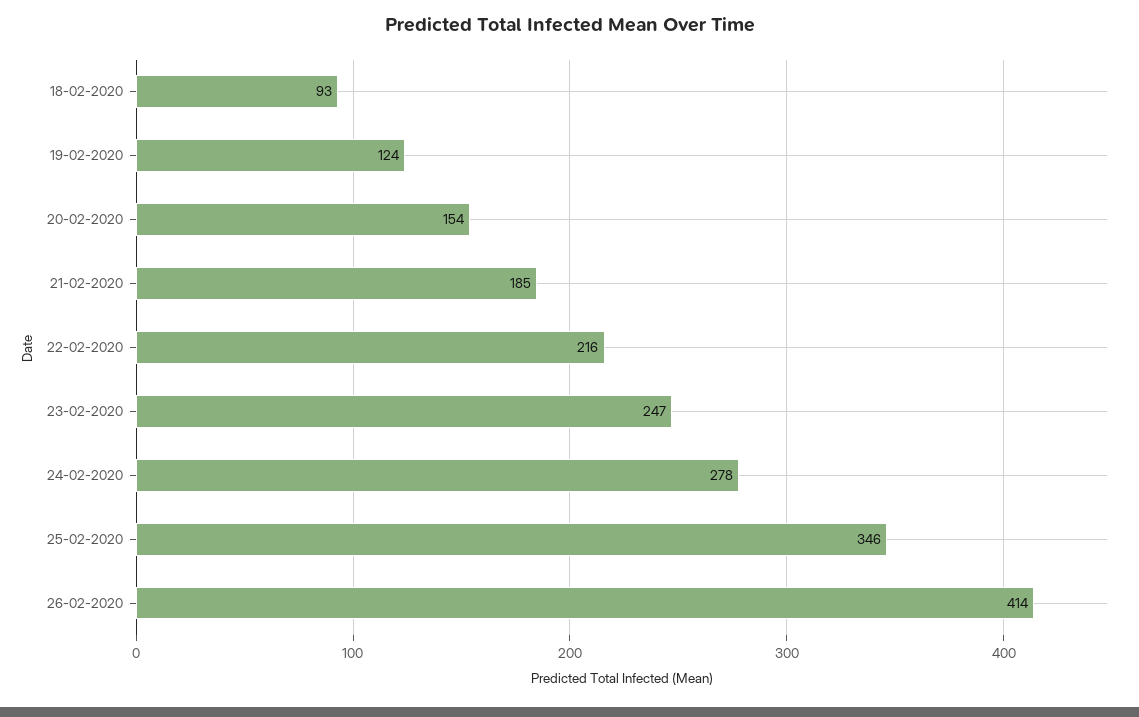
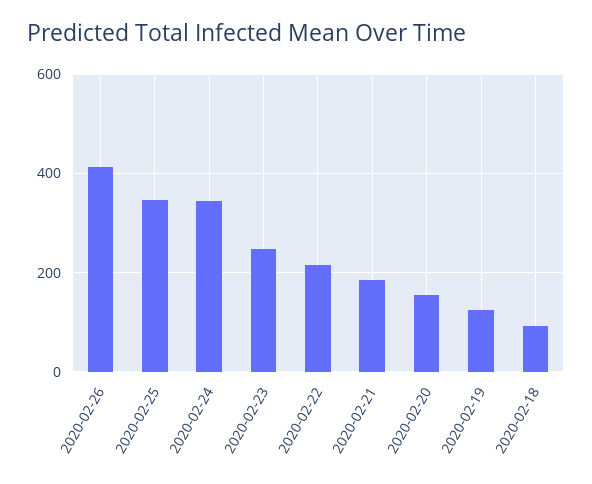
24-02-2020: 278 -> 340

